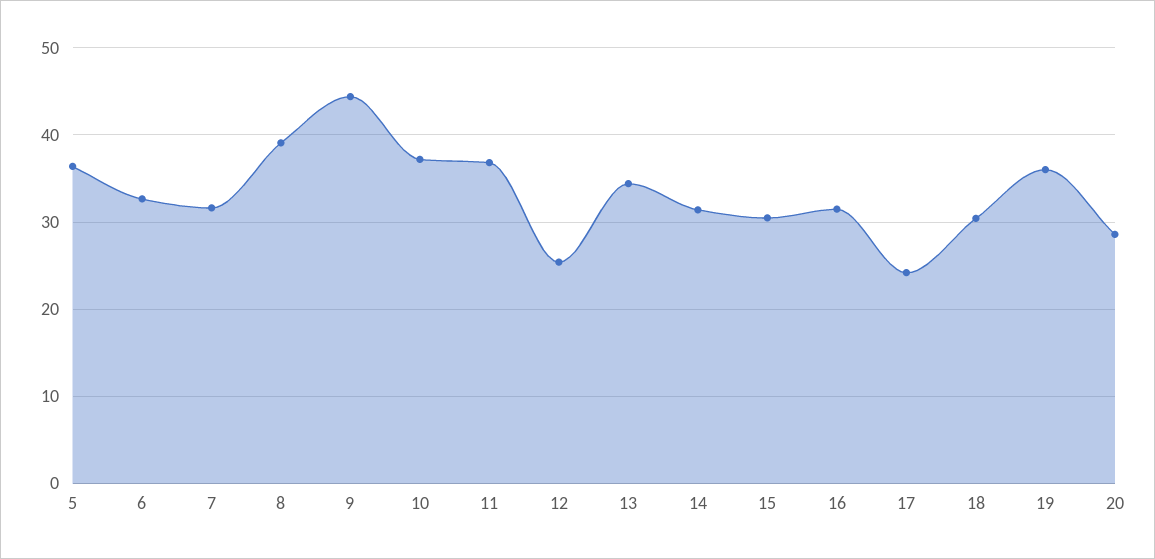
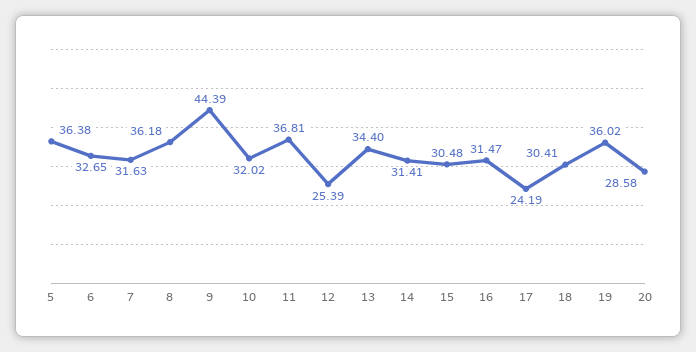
8: 39 -> 36.18
10: 37 -> 32.02

